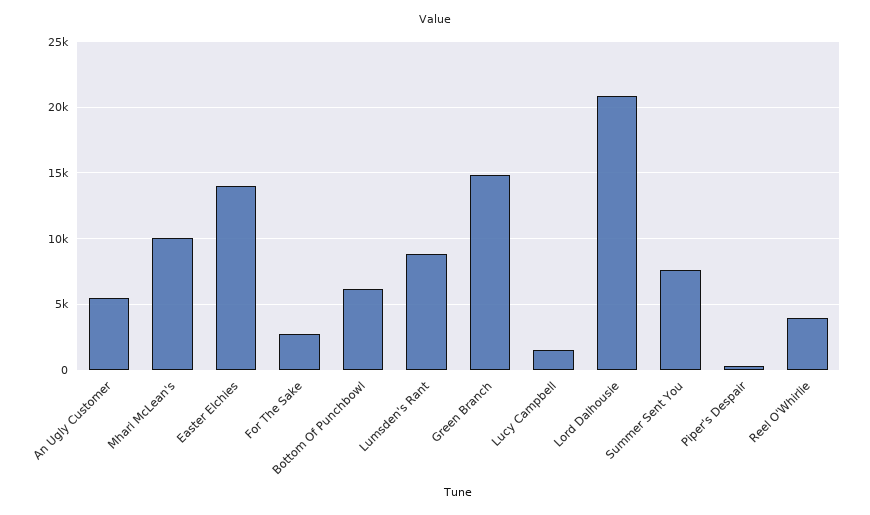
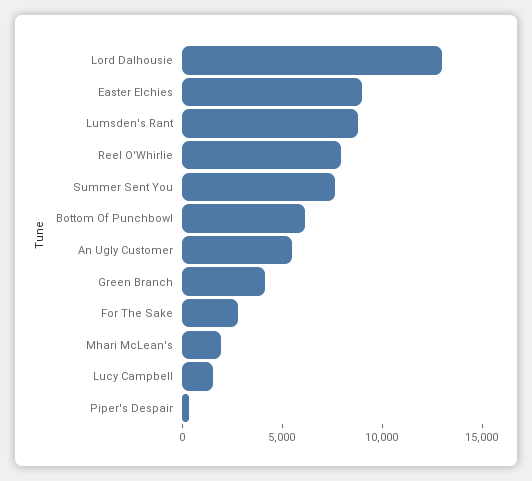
Mhari McLean's: 10000 -> 2000
Easter Elchies: 14000 -> 9000
Green Branch: 15000 -> 4000
Lord Dalhousie: 21000 -> 13000
Reel O'Whirlie: 4000 -> 8000

